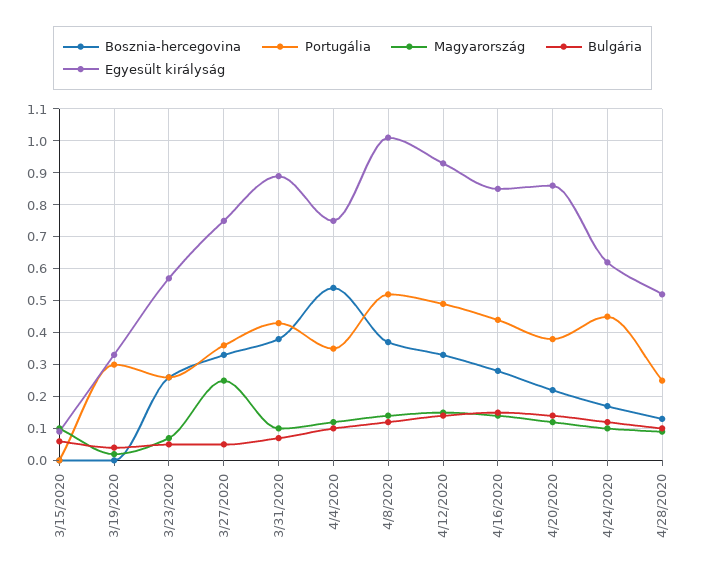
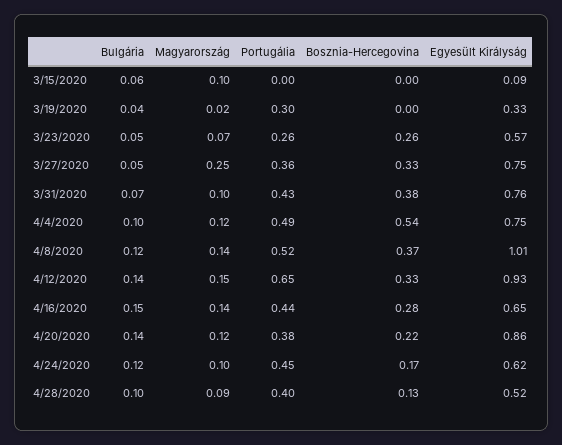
Egyesült királyság, 3/31/2020: 0.9 -> 0.76
Portugália, 4/4/2020: 0.35 -> 0.49
Portugália, 4/12/2020: 0.5 -> 0.65
Egyesült királyság, 4/16/2020: 0.85 -> 0.65
Portugália, 4/28/2020: 0.25 -> 0.4

